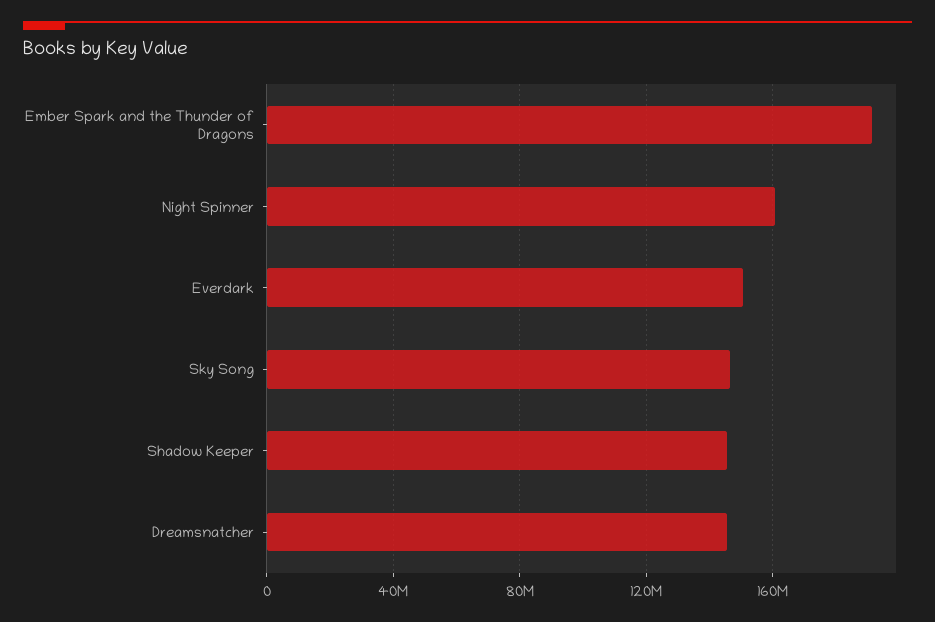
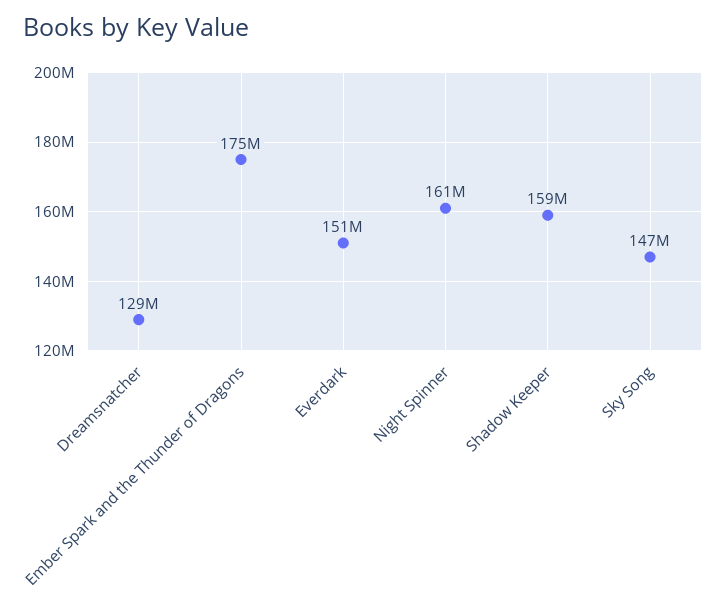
Ember Spark and the Thunder of Dragons: 190000000 -> 175000000
Shadow Keeper: 145000000 -> 159000000
Dreamsnatcher: 145000000 -> 129000000

